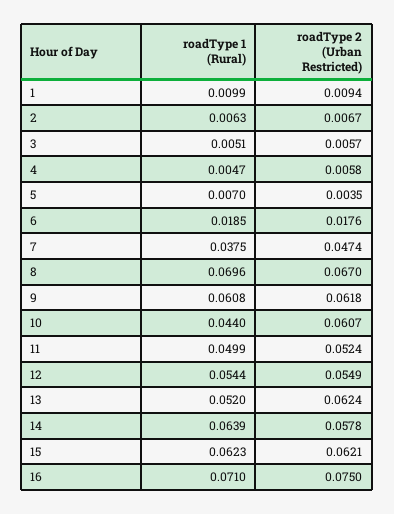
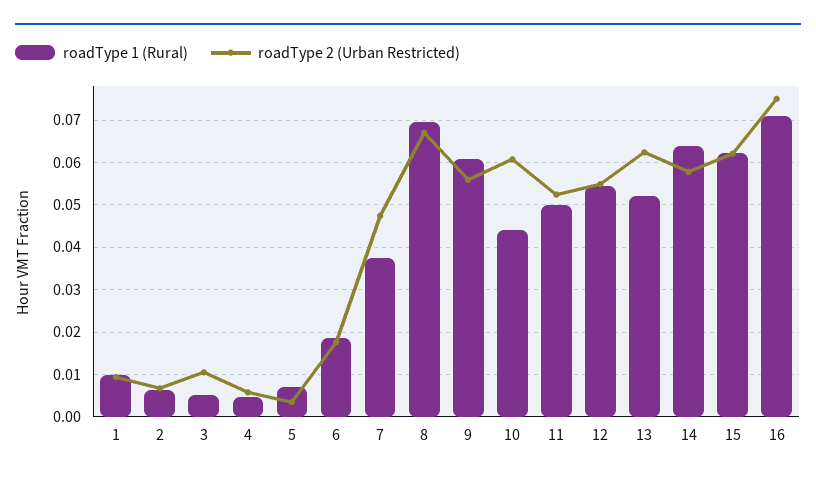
roadType 2 (Urban Restricted), 3: 0.0057 -> 0.01
roadType 2 (Urban Restricted), 9: 0.0618 -> 0.056

